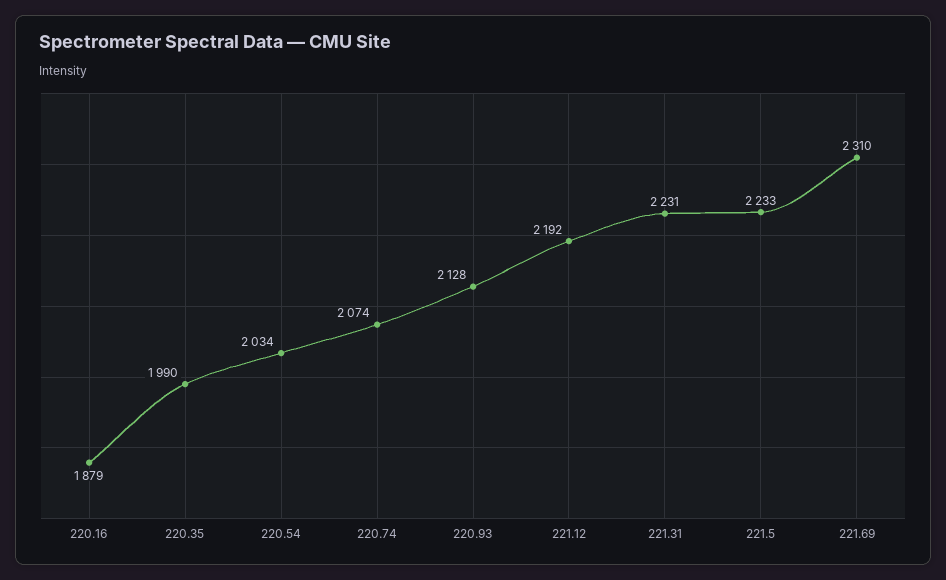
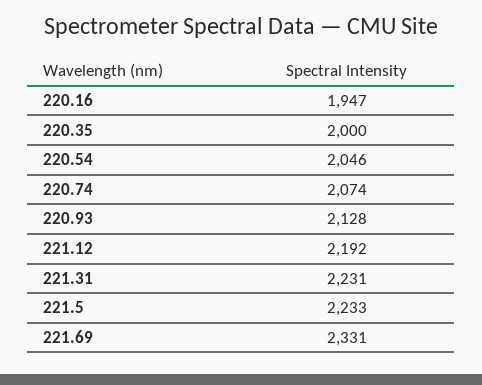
220.16: 1879 -> 1947
220.35: 1990 -> 2000
220.54: 2034 -> 2046
221.69: 2310 -> 2331

